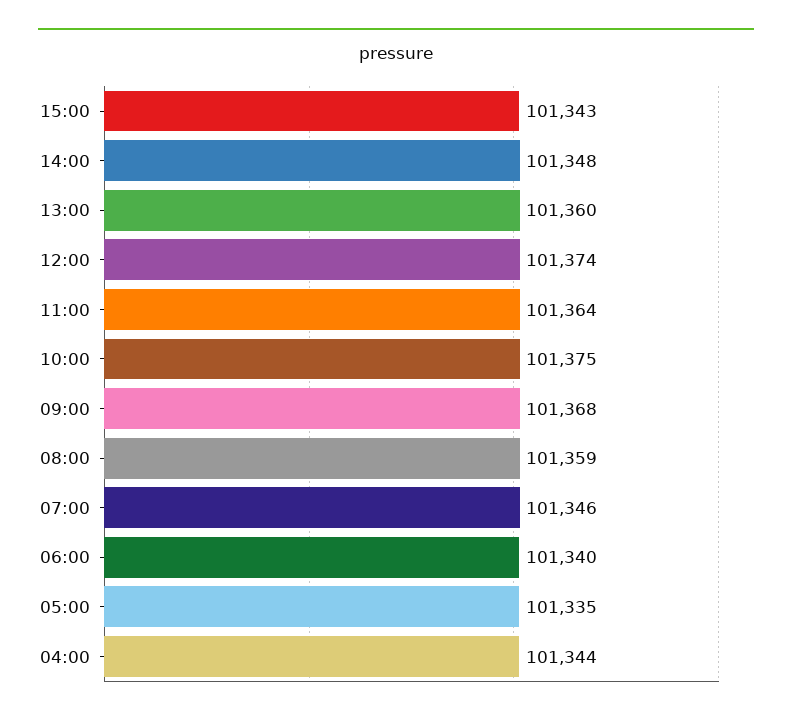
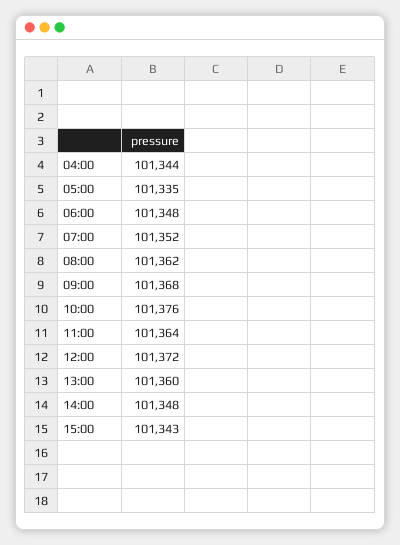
12:00: 101374 -> 101372
10:00: 101375 -> 101376
08:00: 101359 -> 101362
07:00: 101346 -> 101352
06:00: 101340 -> 101348

